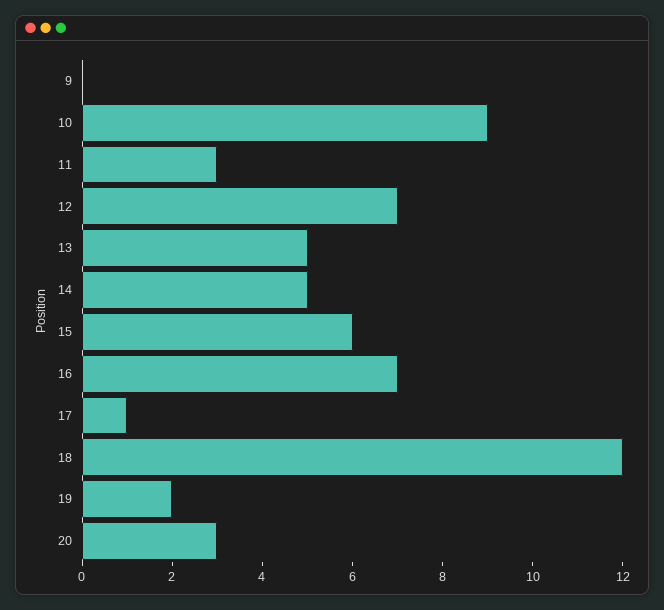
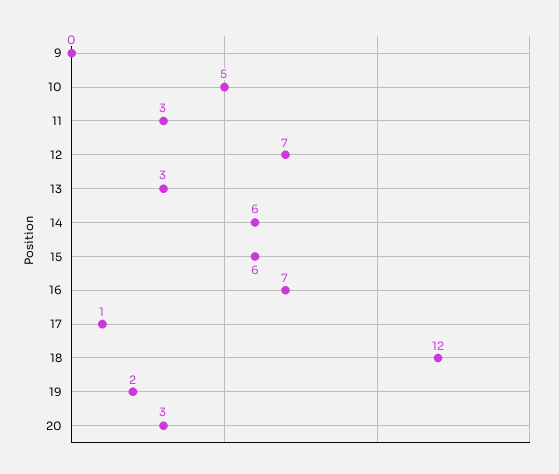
10: 9 -> 5
13: 5 -> 3
14: 5 -> 6

